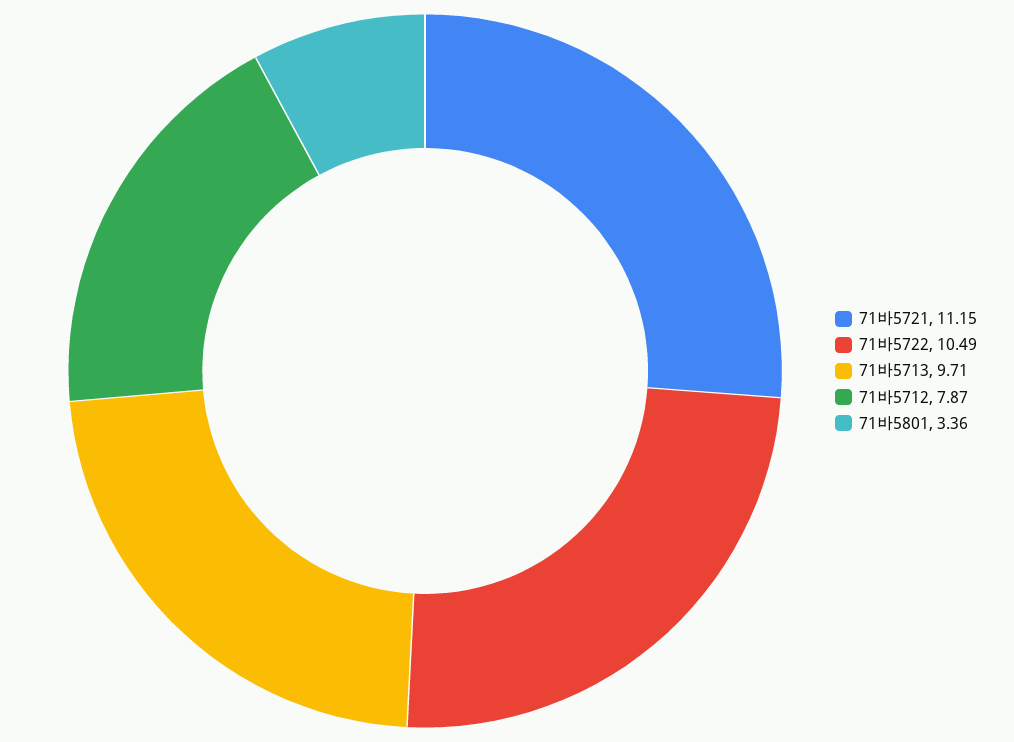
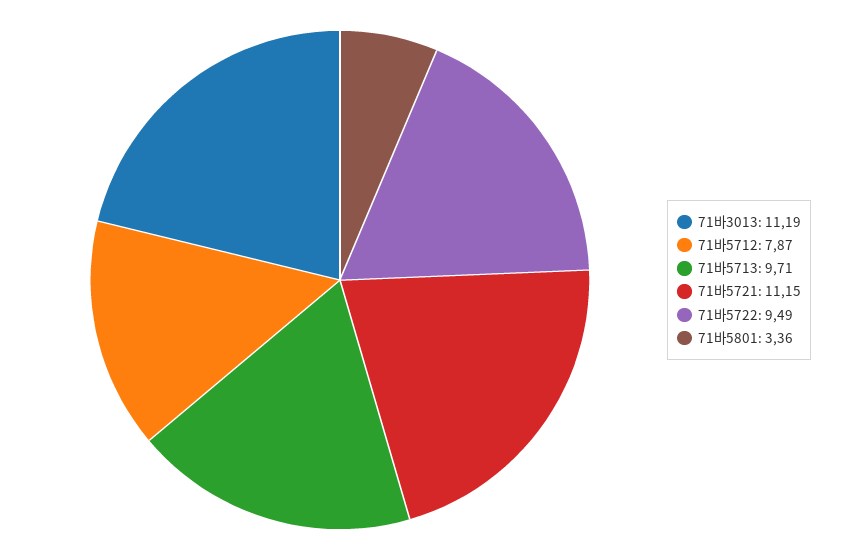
71바5722: 10.49 -> 9.49
71바3013: none -> 11.19

